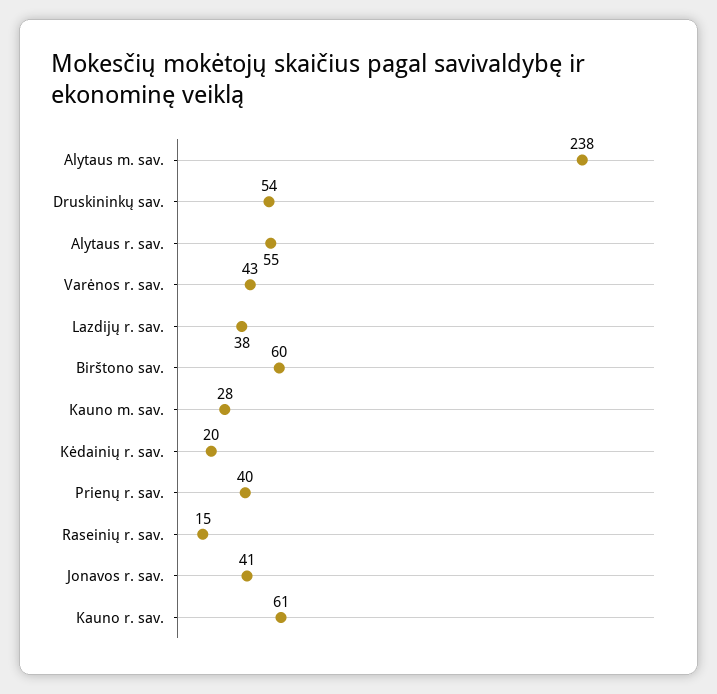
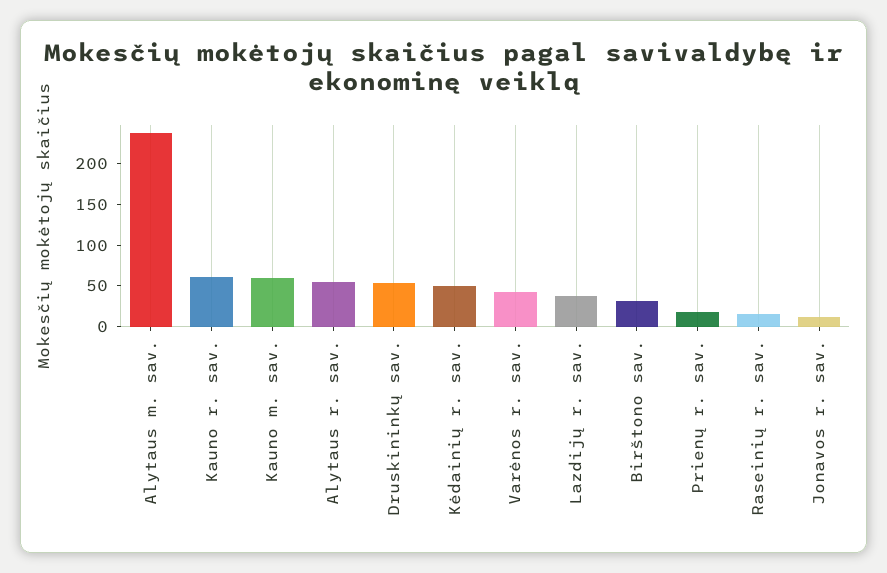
Birštono sav.: 60 -> 30
Kauno m. sav.: 28 -> 60
Kėdainių r. sav.: 20 -> 50
Prienų r. sav.: 40 -> 20
Jonavos r. sav.: 41 -> 10

